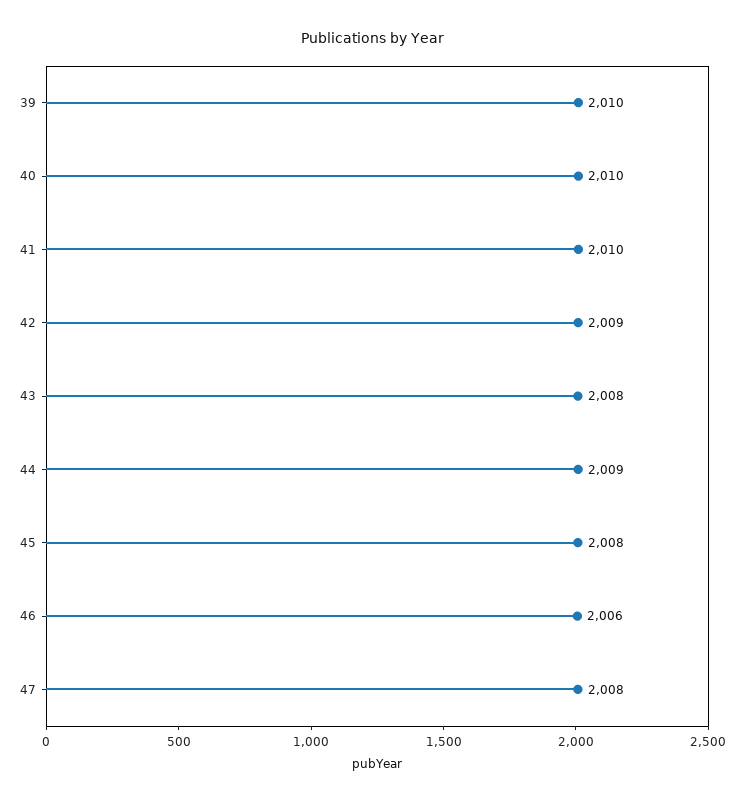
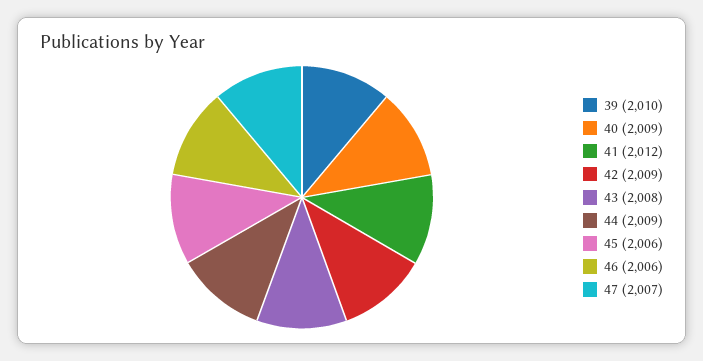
40: 2010 -> 2009
41: 2010 -> 2012
45: 2008 -> 2006
47: 2008 -> 2007

